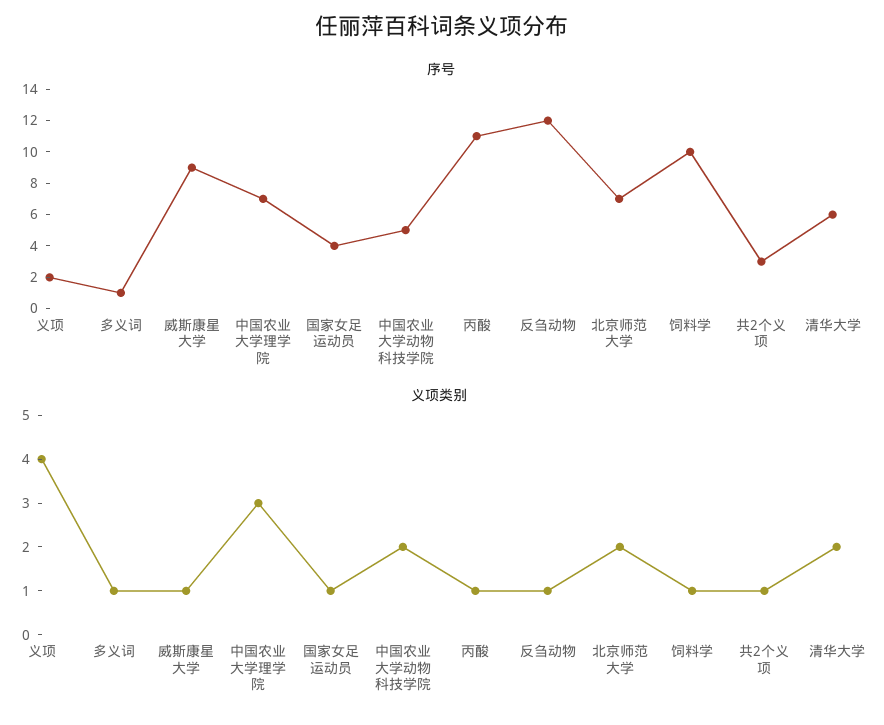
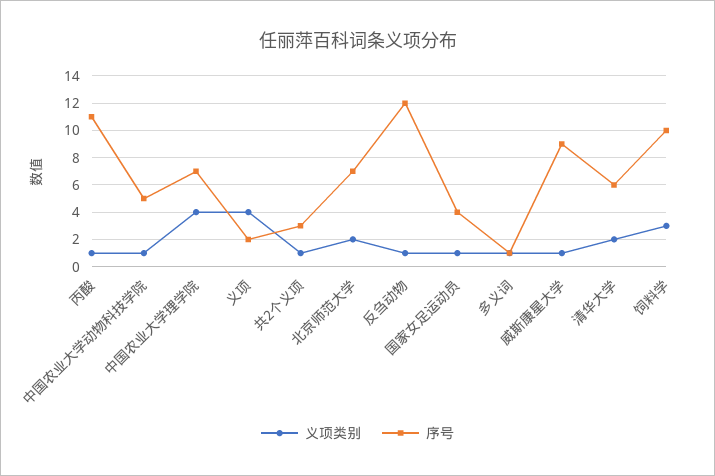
义项类别, 中国农业大学理学院: 3 -> 4
义项类别, 中国农业大学动物科技学院: 2 -> 1
义项类别, 饲料学: 1 -> 3

